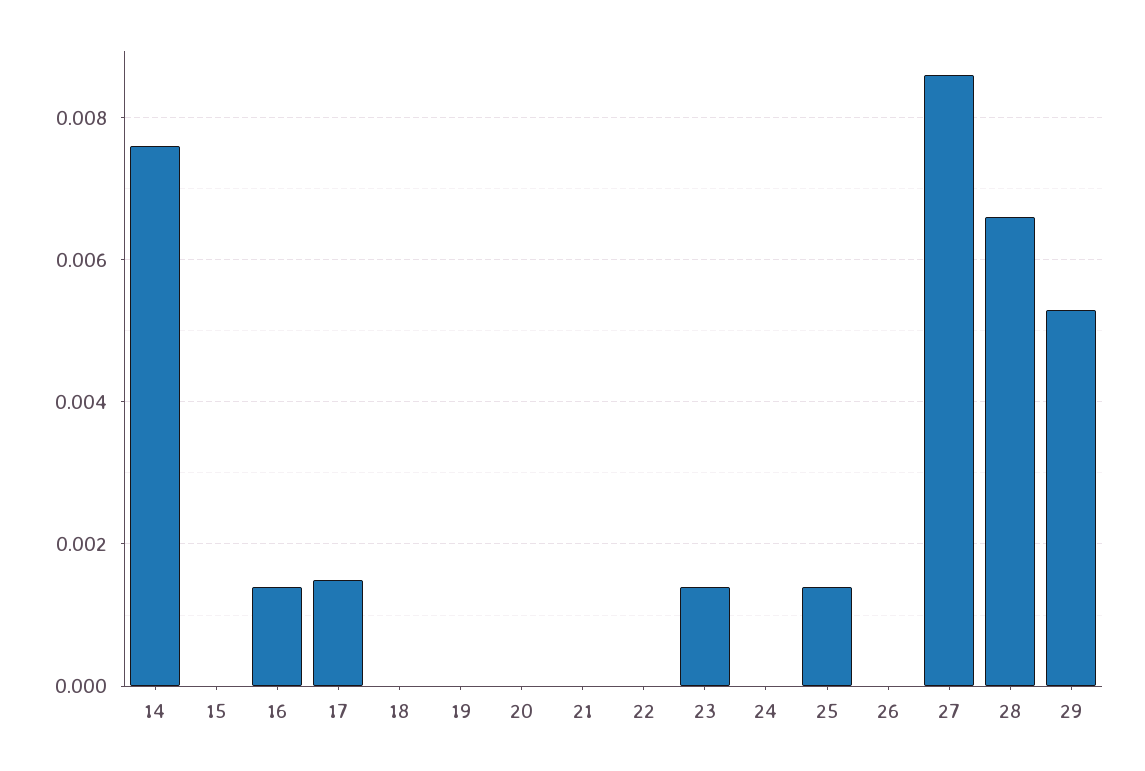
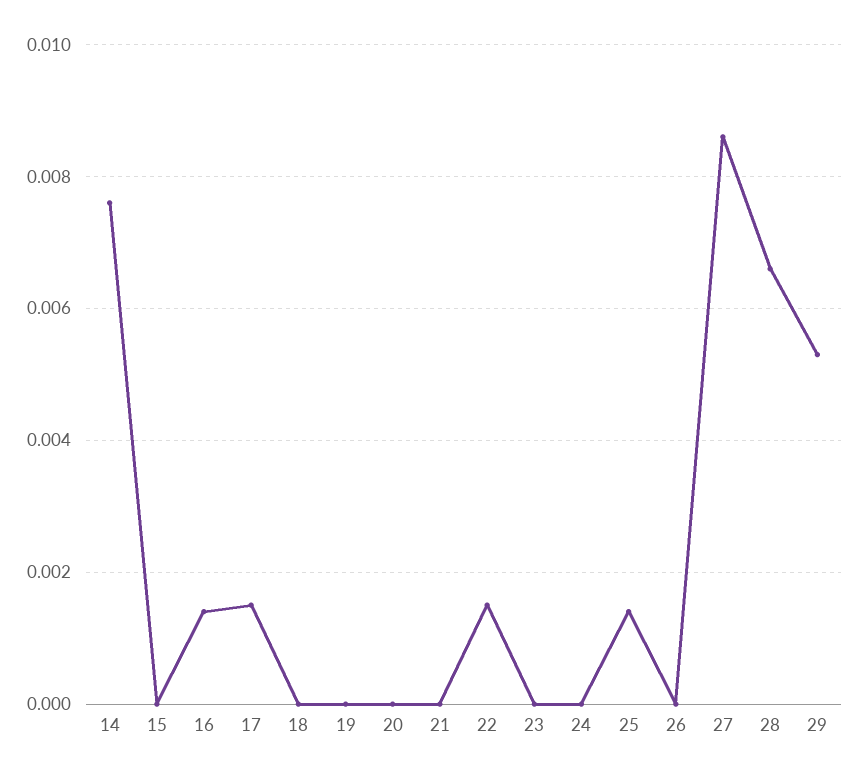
22: 0 -> 0.0015
23: 0.0015 -> 0

